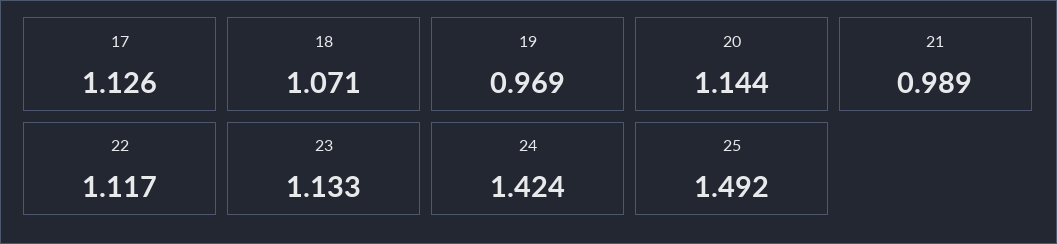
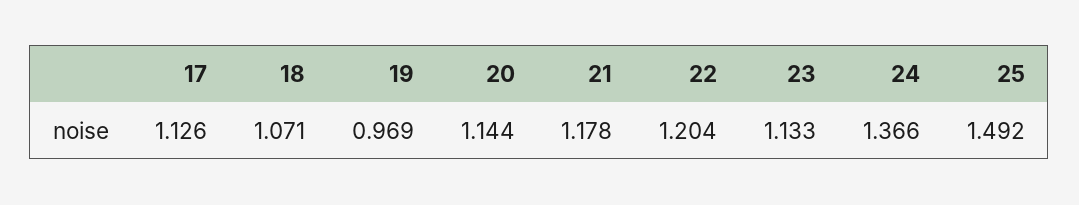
21: 0.989 -> 1.178
22: 1.117 -> 1.204
24: 1.424 -> 1.366

